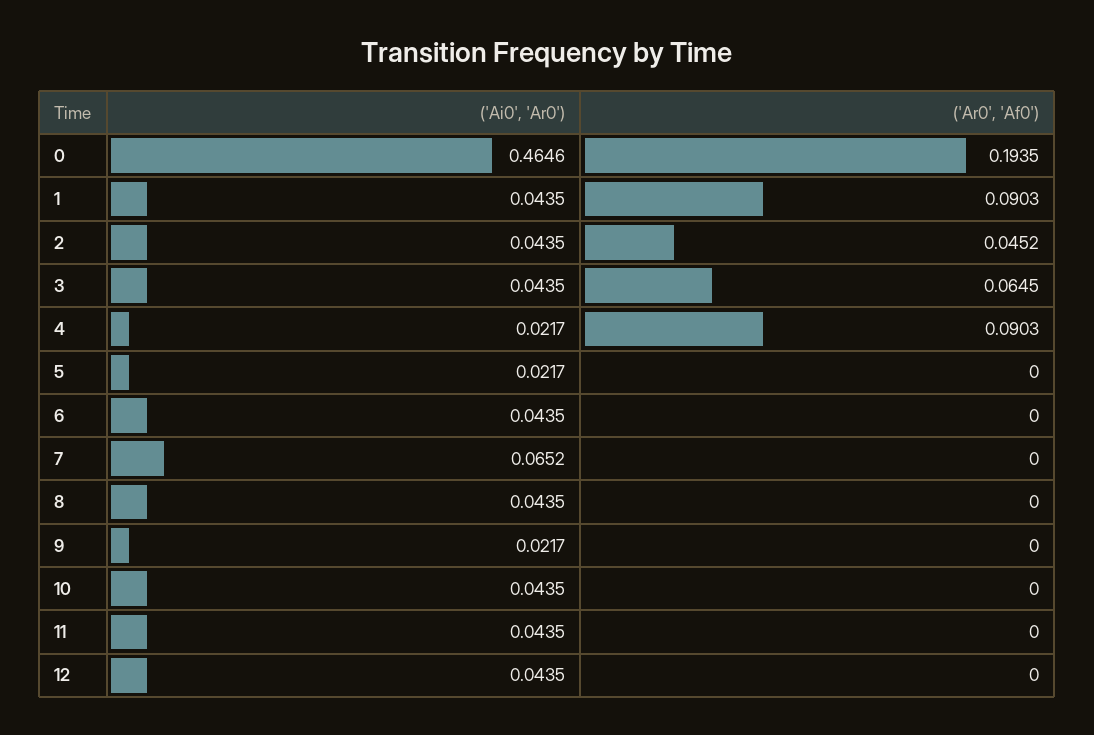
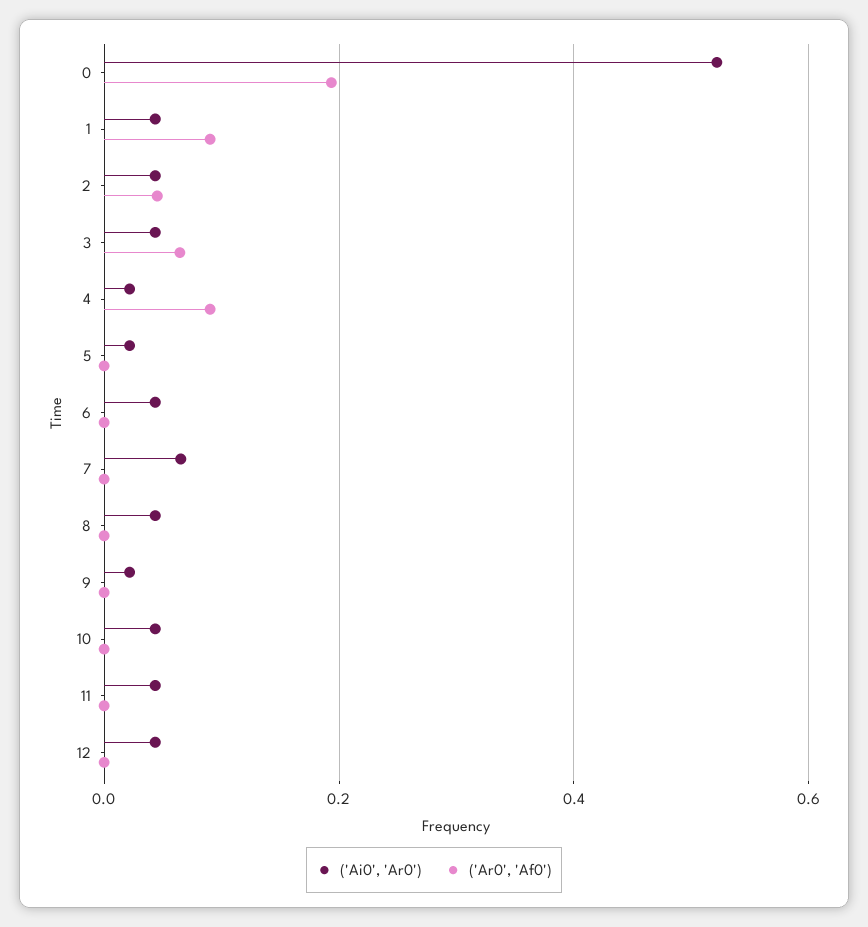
('Ai0', 'Ar0'), 0: 0.4646 -> 0.52

